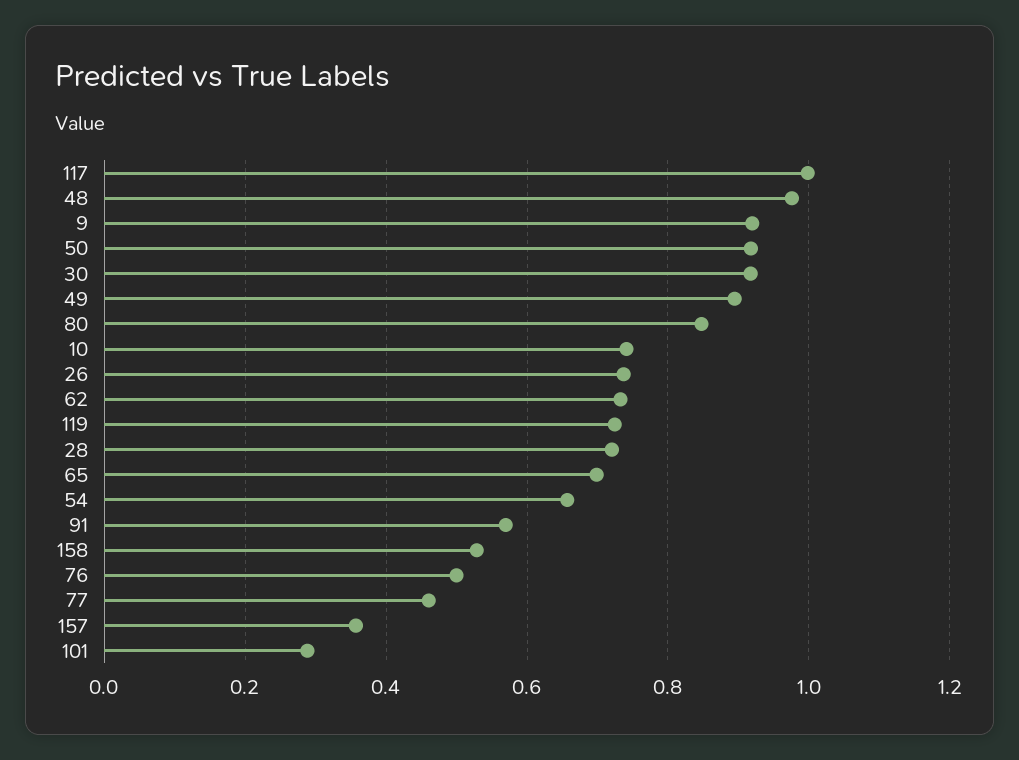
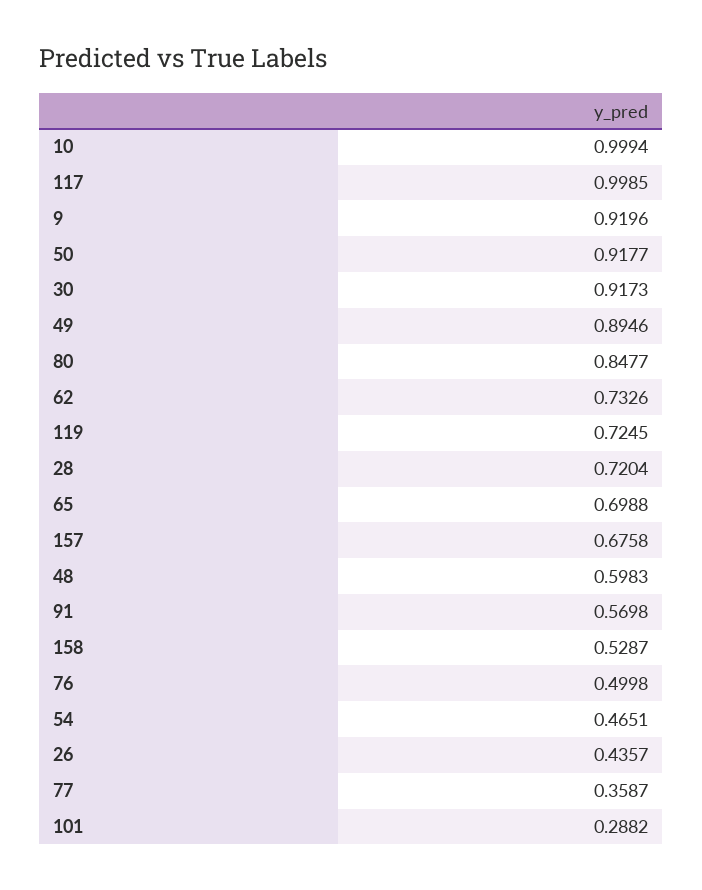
48: 0.98 -> 0.5983
10: 0.74 -> 0.9994
26: 0.74 -> 0.4357
54: 0.66 -> 0.4651
77: 0.46 -> 0.3587
157: 0.36 -> 0.6758

